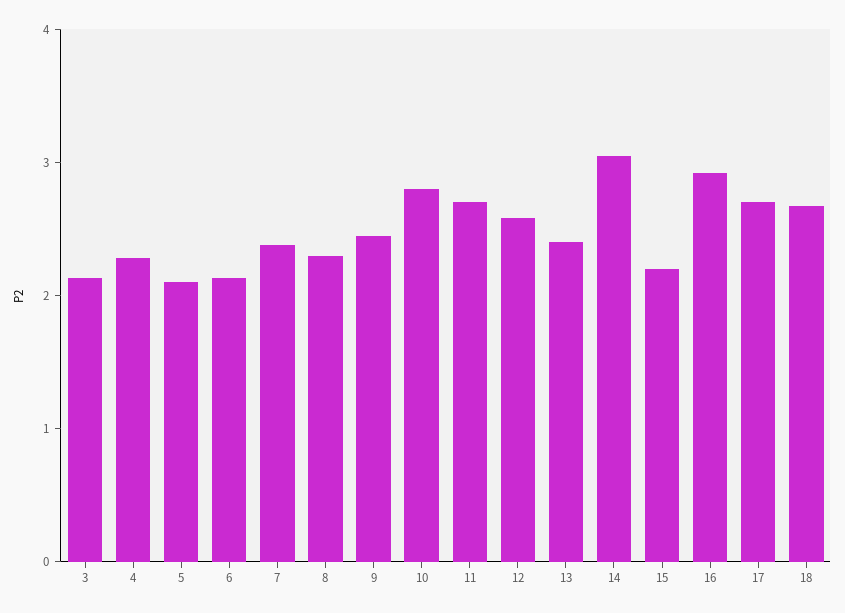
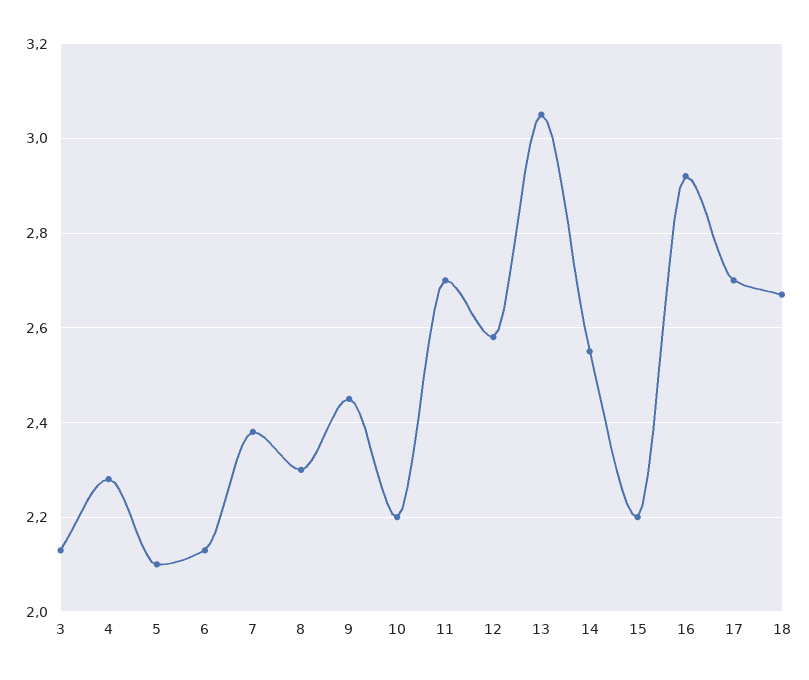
10: 2.8 -> 2.2
13: 2.4 -> 3.05
14: 3 -> 2.55

